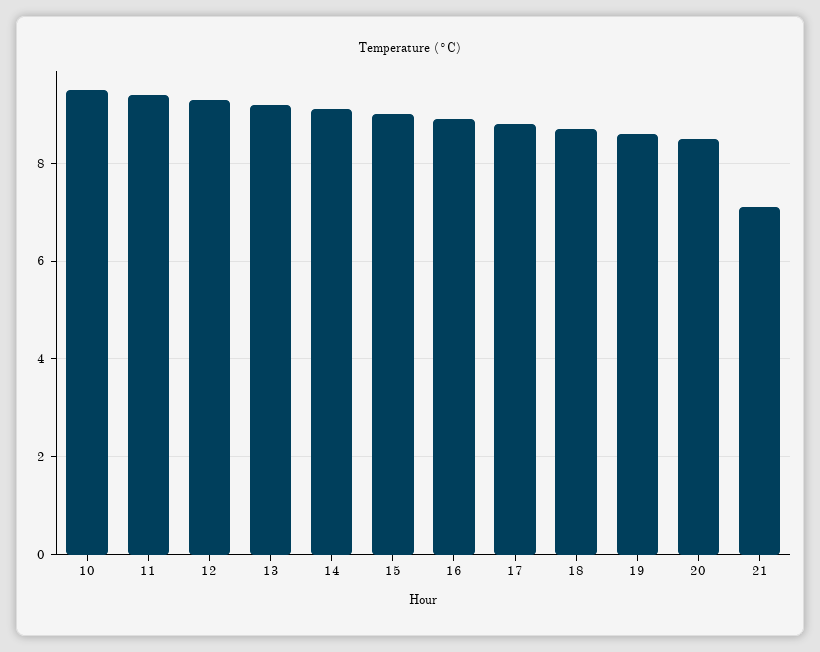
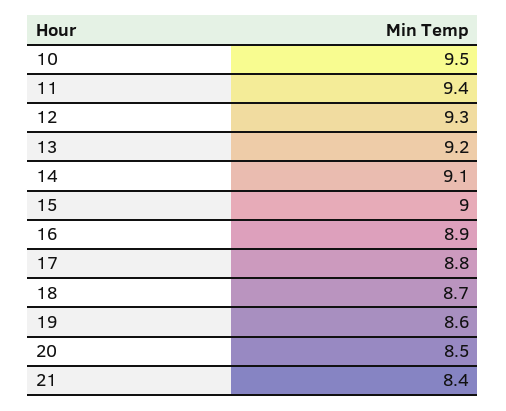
21: 7 -> 8.4

